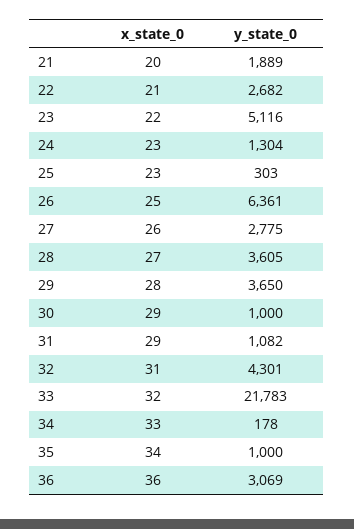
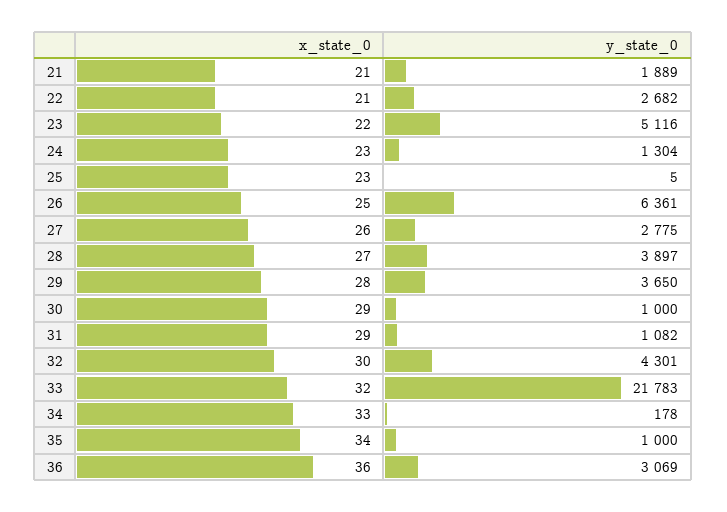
x_state_0, 21: 20 -> 21
y_state_0, 25: 303 -> 5
y_state_0, 28: 3605 -> 3897
x_state_0, 32: 31 -> 30

